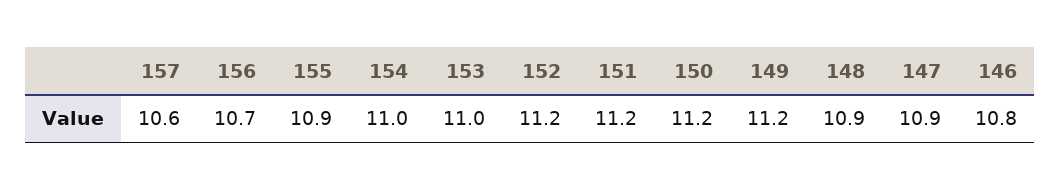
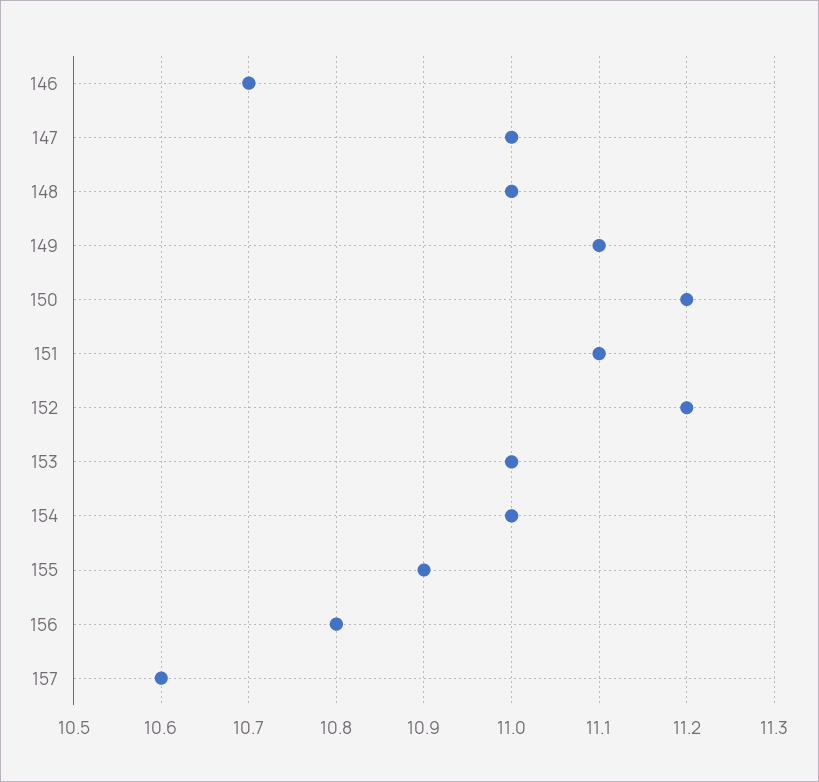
156: 10.7 -> 10.8
151: 11.2 -> 11.1
149: 11.2 -> 11.1
148: 10.9 -> 11
147: 10.9 -> 11
146: 10.8 -> 10.7

